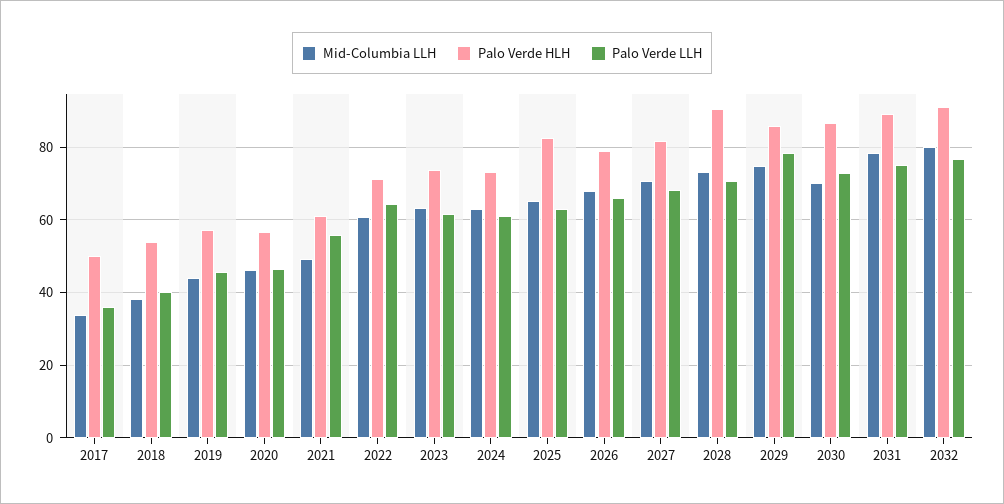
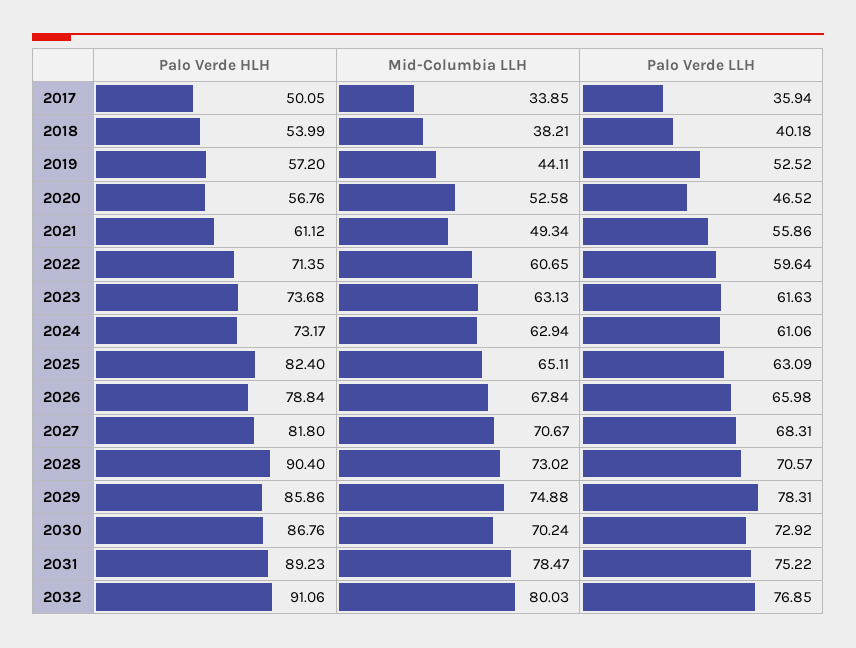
Palo Verde LLH, 2019: 46 -> 52.52
Mid-Columbia LLH, 2020: 46 -> 52.58
Palo Verde LLH, 2022: 64 -> 59.64

